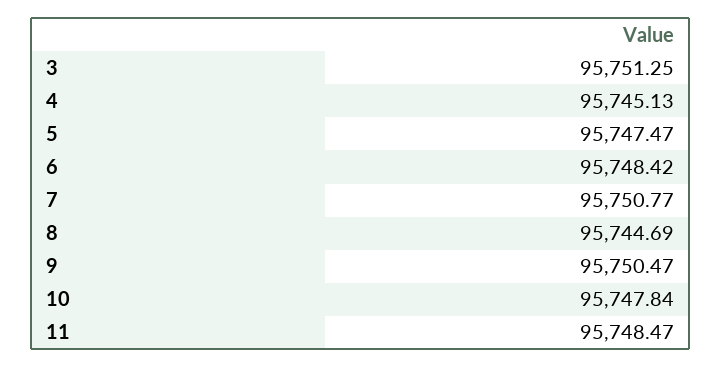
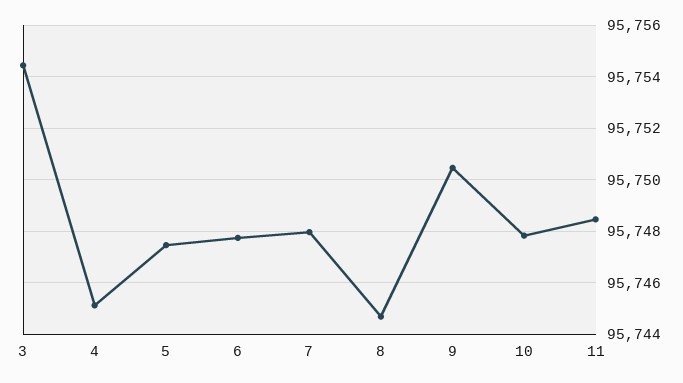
3: 95751.25 -> 95754.5
6: 95748.42 -> 95747.75
7: 95750.77 -> 95748

